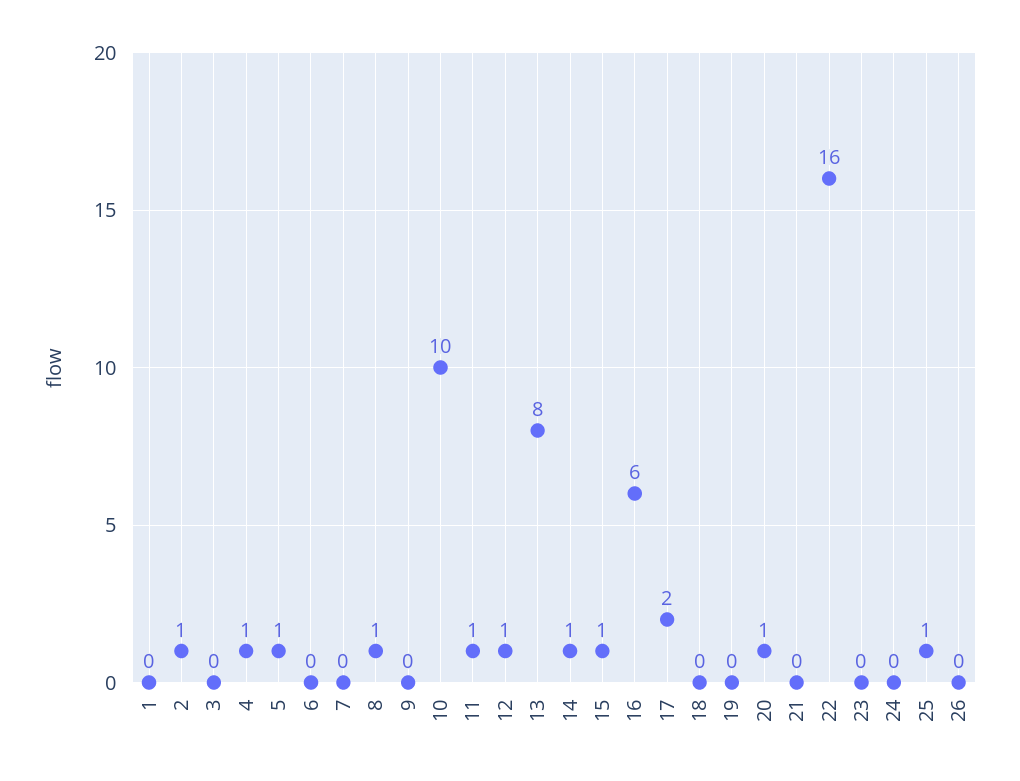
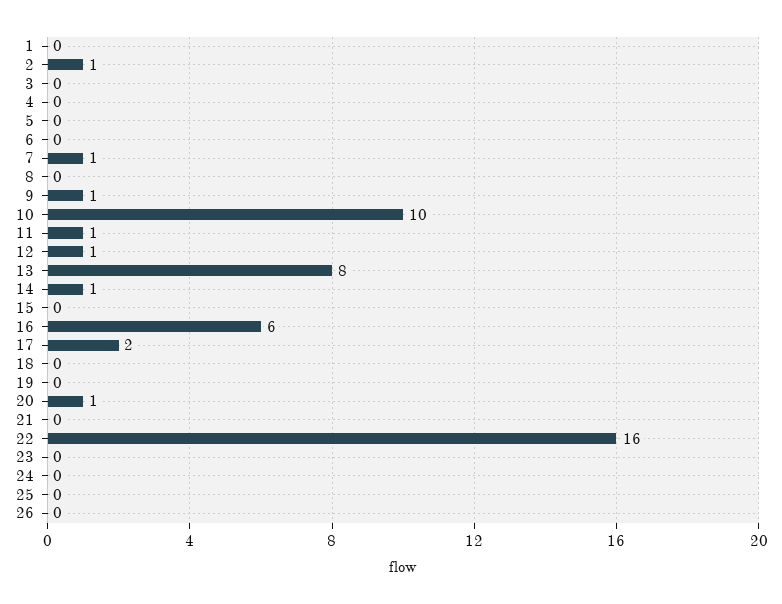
4: 1 -> 0
5: 1 -> 0
7: 0 -> 1
8: 1 -> 0
9: 0 -> 1
15: 1 -> 0
25: 1 -> 0

